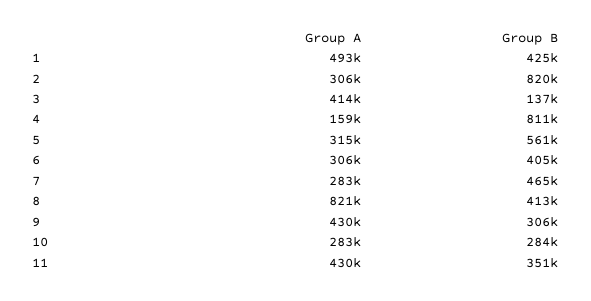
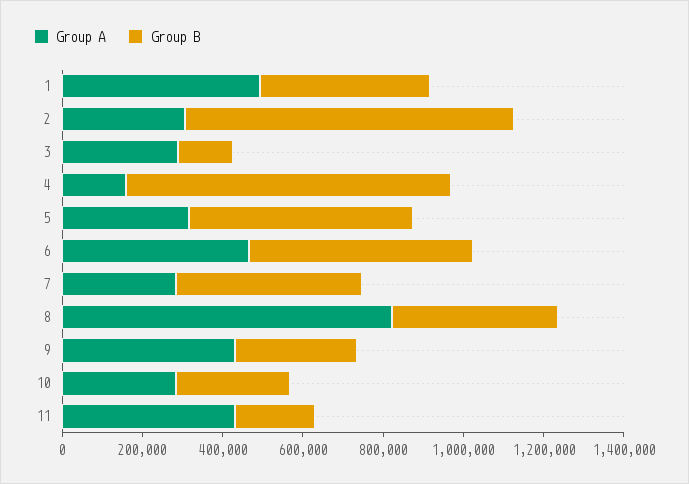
Group A, 3: 414000 -> 300000
Group A, 6: 306000 -> 450000
Group B, 6: 405000 -> 550000
Group B, 11: 351000 -> 200000

